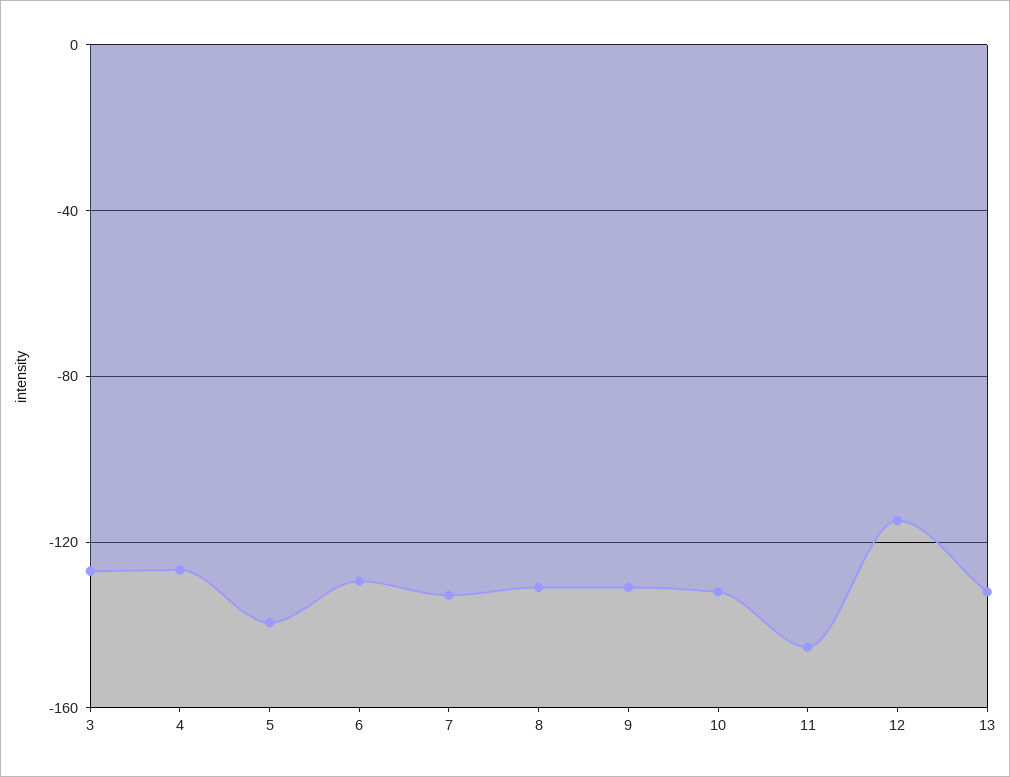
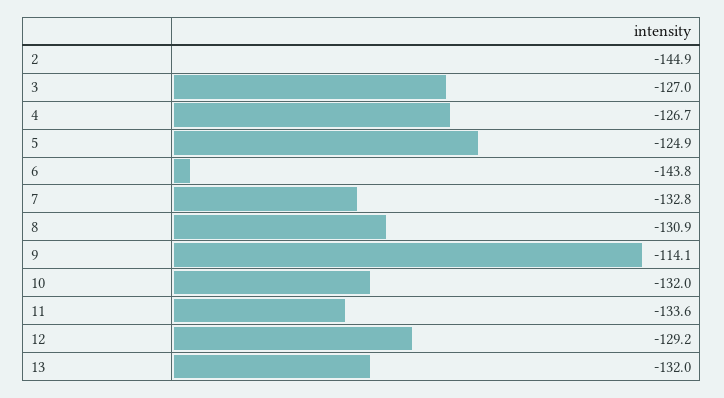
5: -140 -> -124.9
6: -130 -> -143.8
9: -130 -> -114.1
11: -145 -> -133.6
12: -115 -> -129.2
2: none -> -144.9

